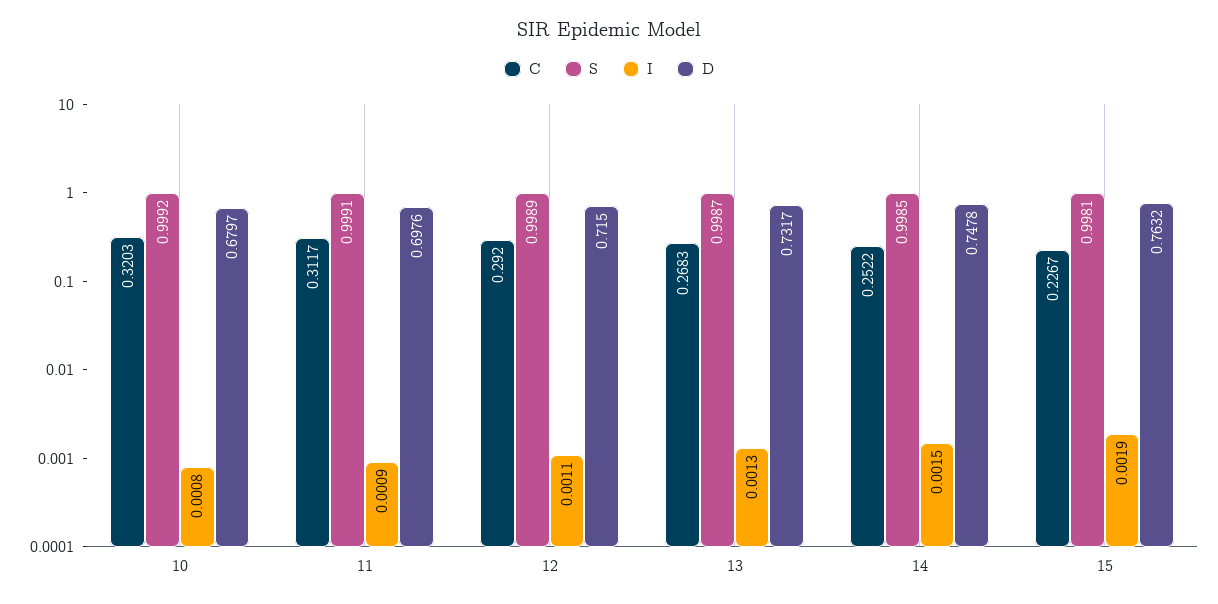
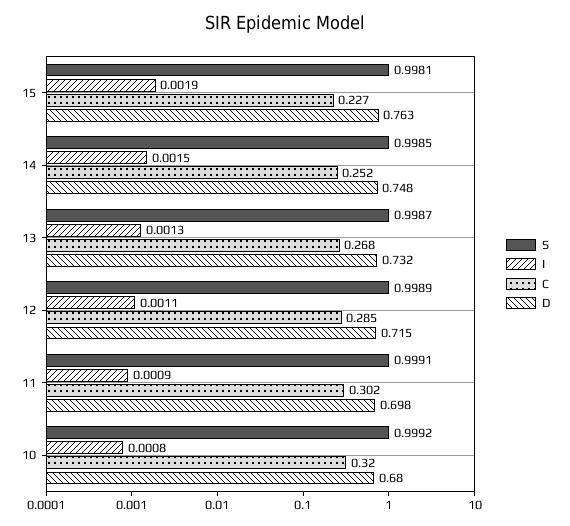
C, 11: 0.3117 -> 0.302
C, 12: 0.292 -> 0.285

